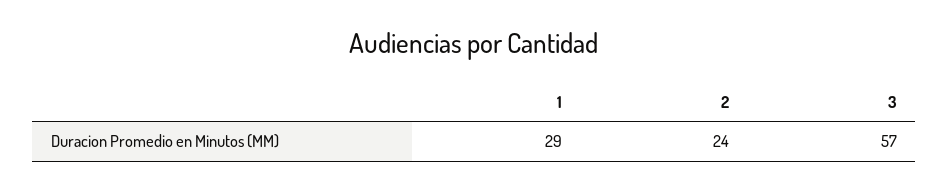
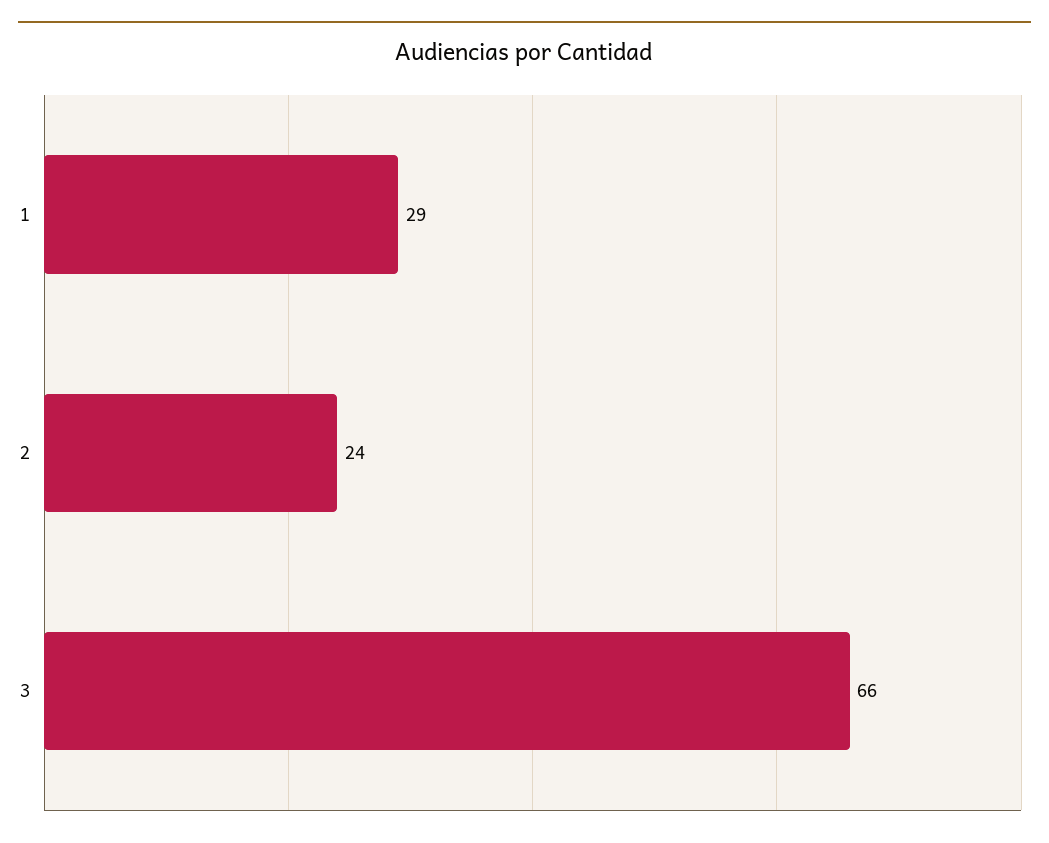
3: 57 -> 66

